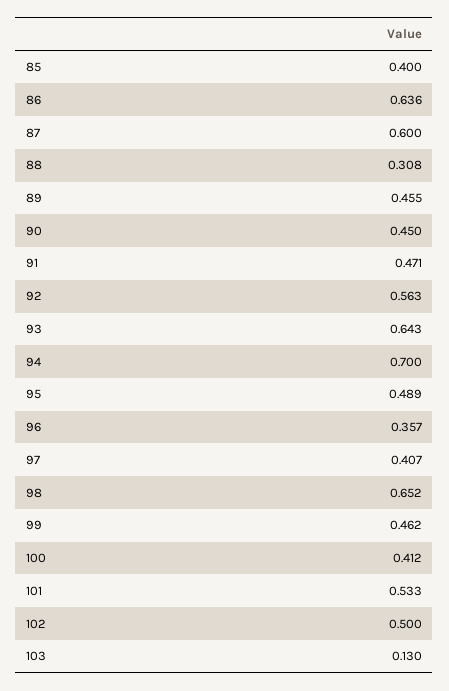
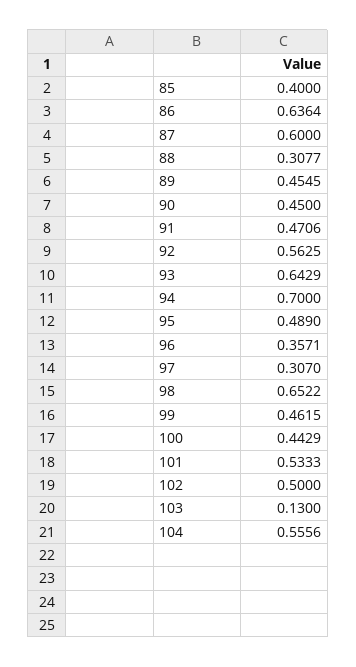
97: 0.407 -> 0.307
100: 0.412 -> 0.4429
104: none -> 0.5556

